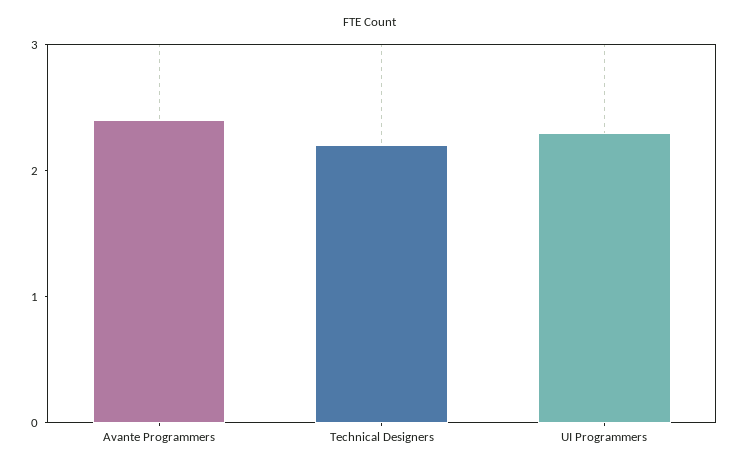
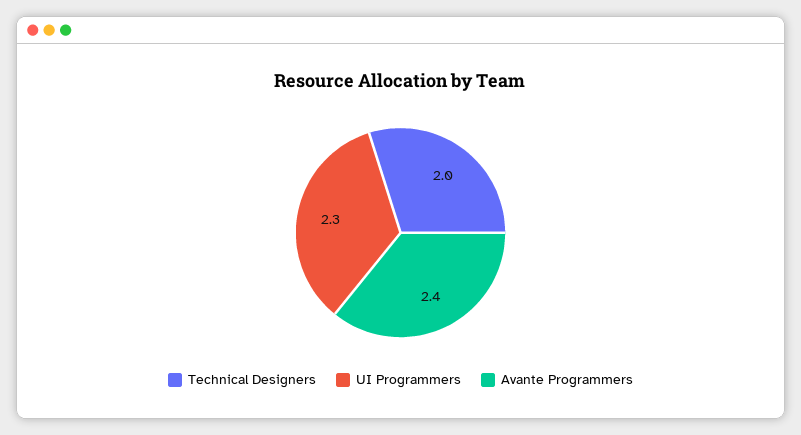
Technical Designers: 2.2 -> 2

